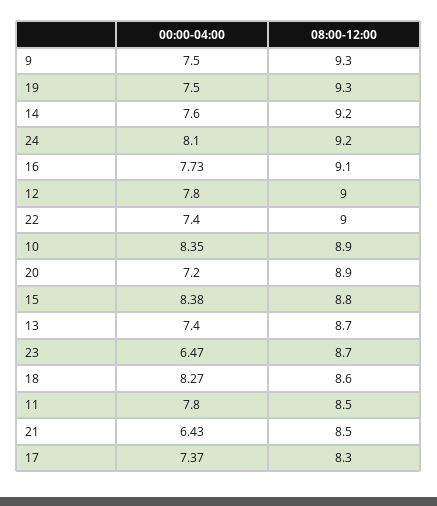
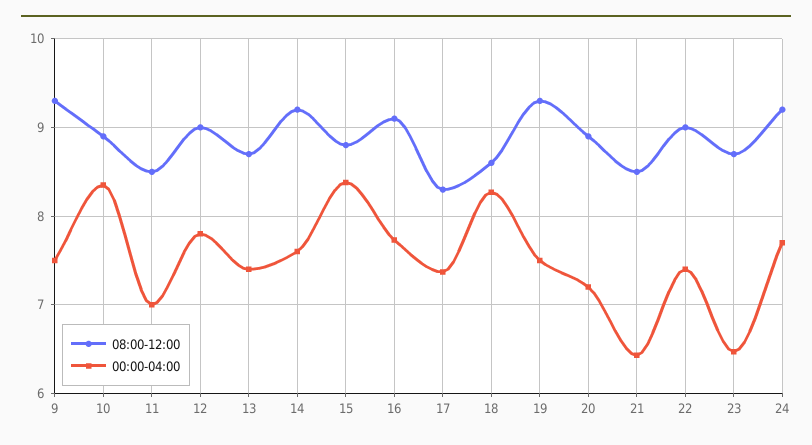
00:00-04:00, 24: 8.1 -> 7.7
00:00-04:00, 11: 7.8 -> 7

